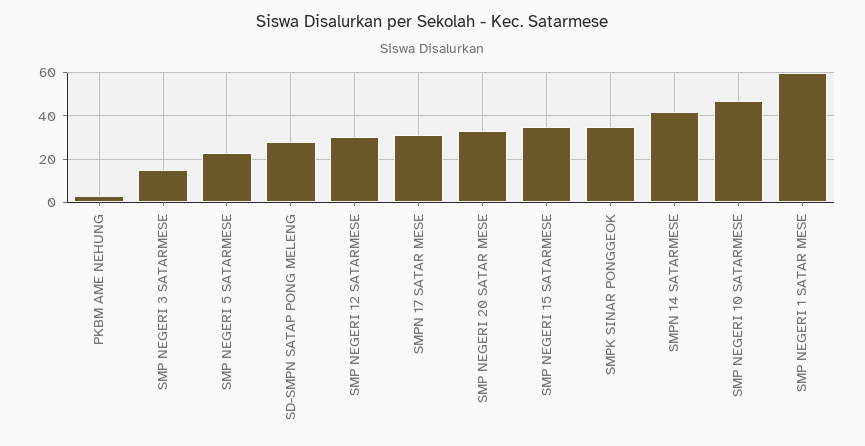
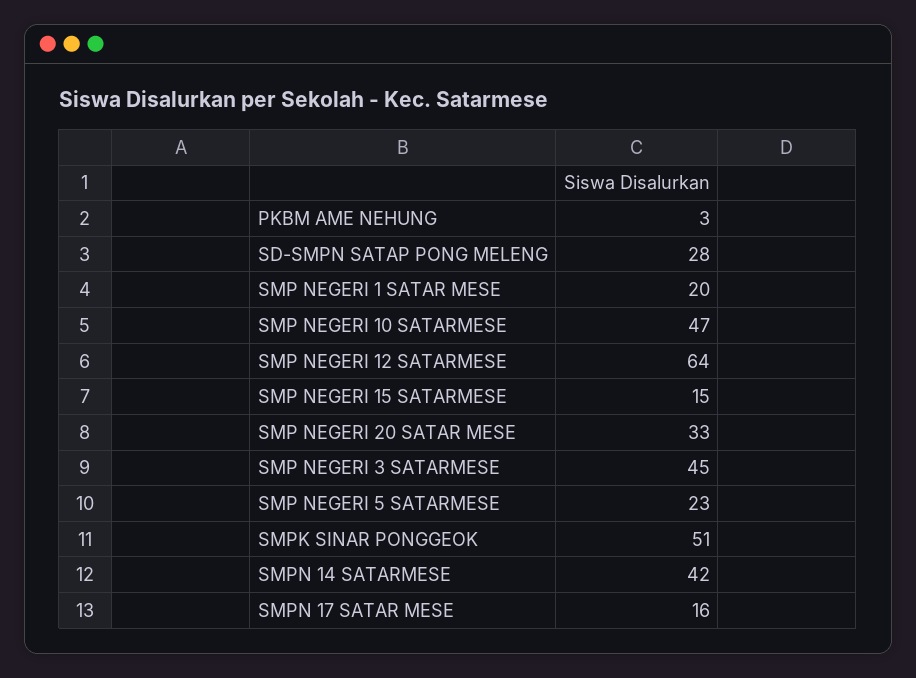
SMP NEGERI 3 SATARMESE: 15 -> 45
SMP NEGERI 12 SATARMESE: 30 -> 64
SMPN 17 SATAR MESE: 30 -> 16
SMP NEGERI 15 SATARMESE: 35 -> 15
SMPK SINAR PONGGEOK: 35 -> 51
SMP NEGERI 1 SATAR MESE: 60 -> 20

